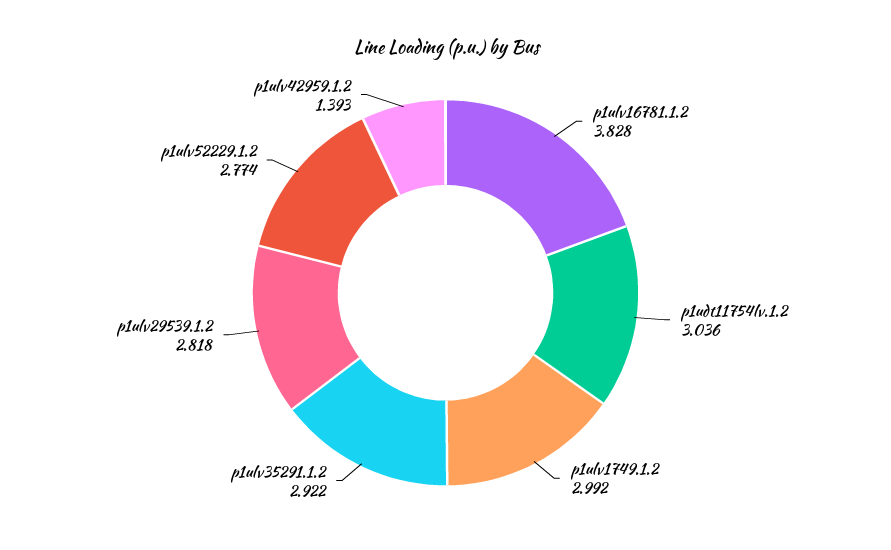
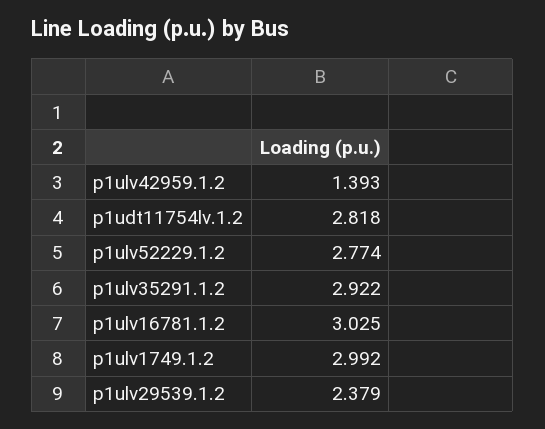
p1ulv16781.1.2: 3.828 -> 3.025
p1udt11754lv.1.2: 3.036 -> 2.818
p1ulv29539.1.2: 2.818 -> 2.379

